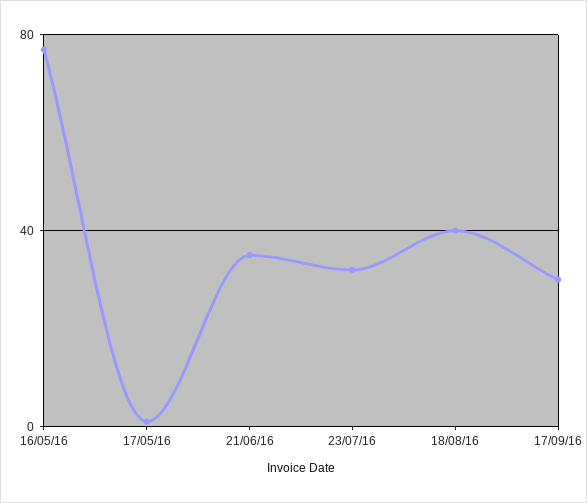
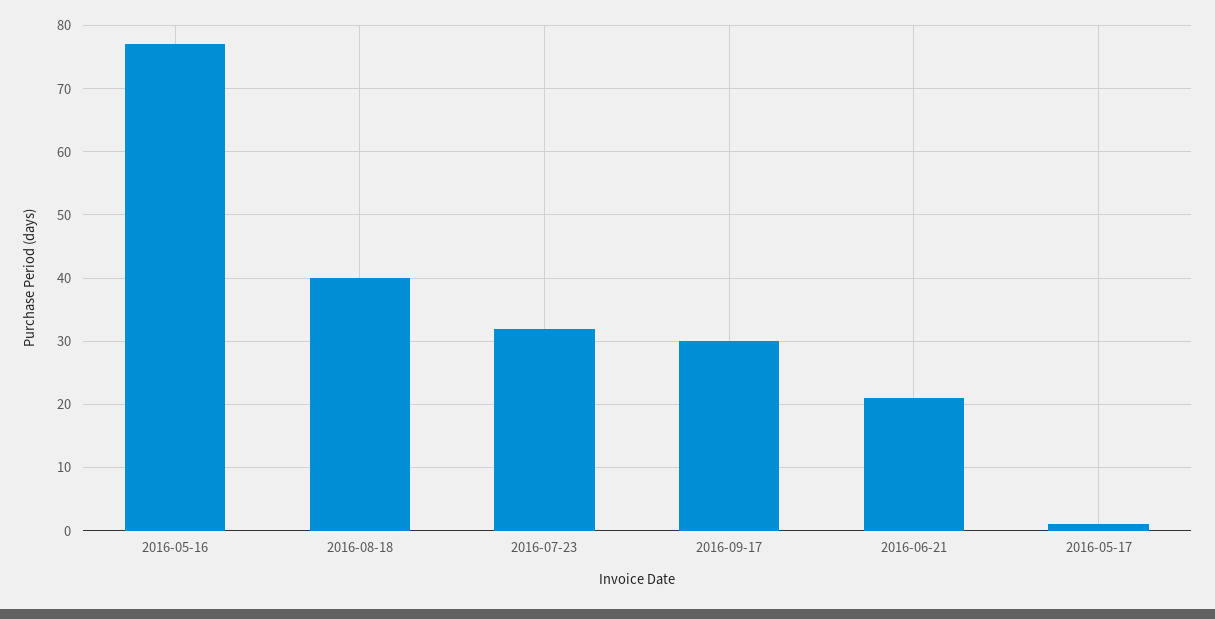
21/06/16: 35 -> 21

